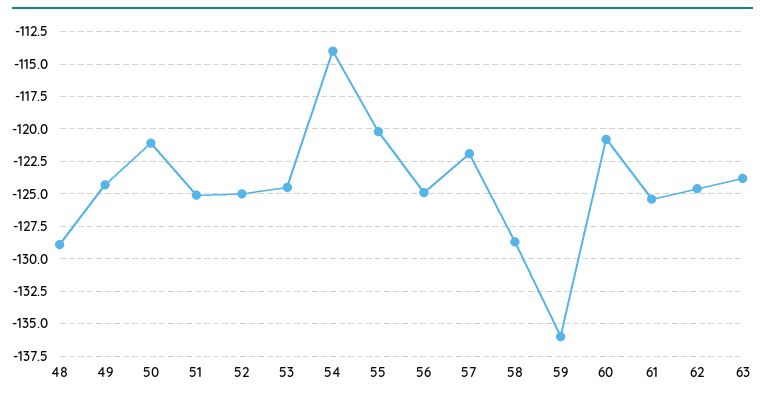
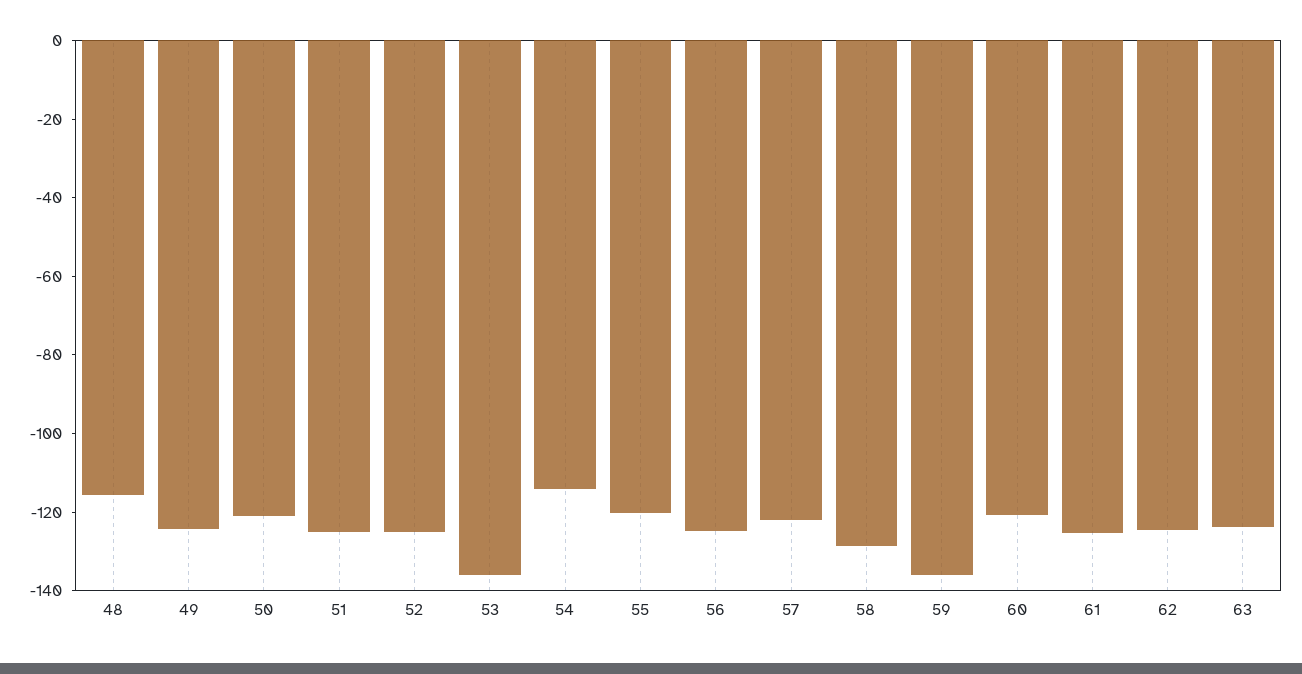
48: -129 -> -115
53: -124.5 -> -135

